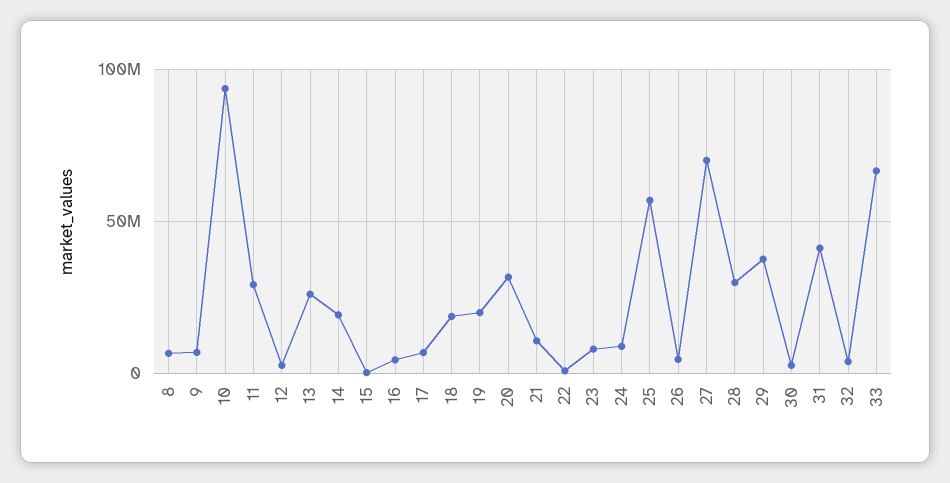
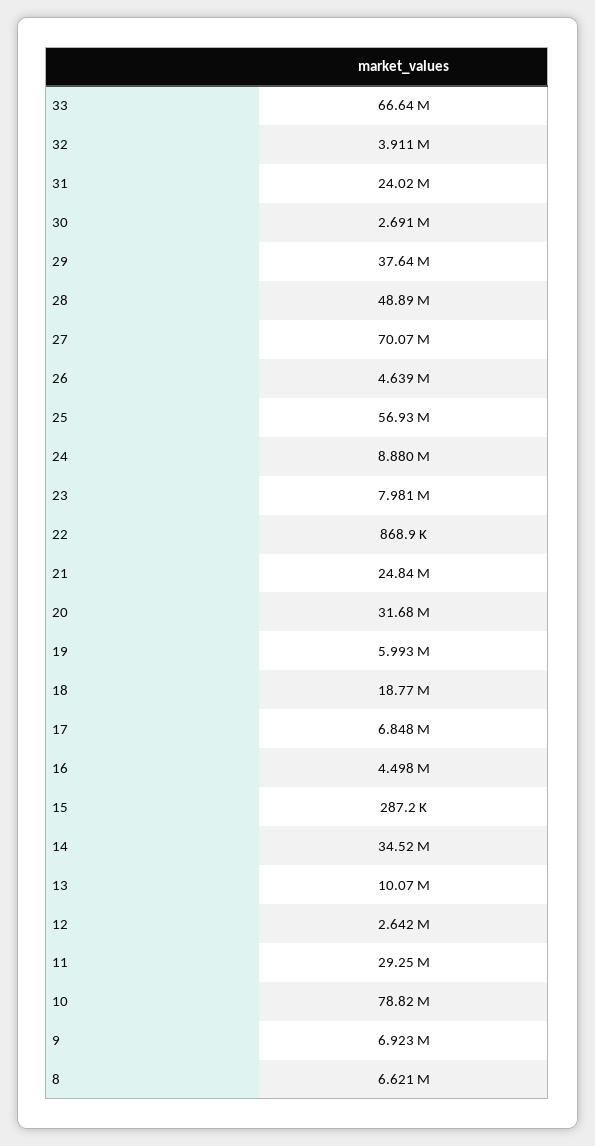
10: 95000000 -> 78820000
13: 25000000 -> 10070000
14: 20000000 -> 34520000
19: 20000000 -> 5993000
21: 10000000 -> 24840000
28: 30000000 -> 48890000
31: 40000000 -> 24020000

